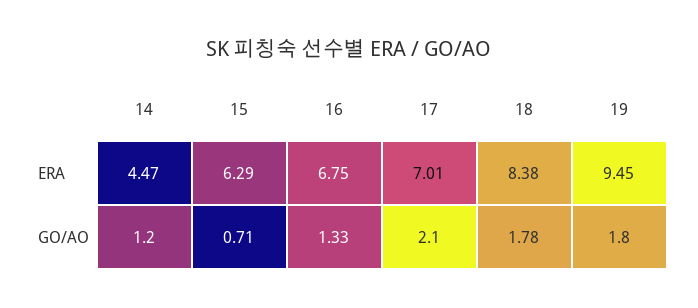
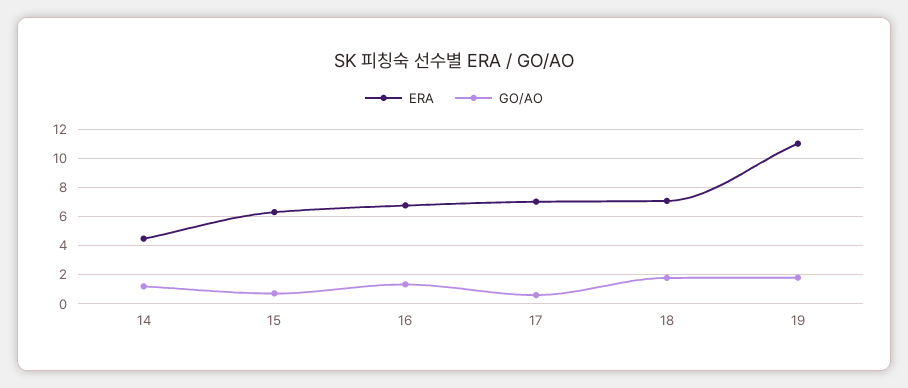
ERA, 18: 8.38 -> 7
ERA, 19: 9.45 -> 11
GO/AO, 17: 2.1 -> 0.5

